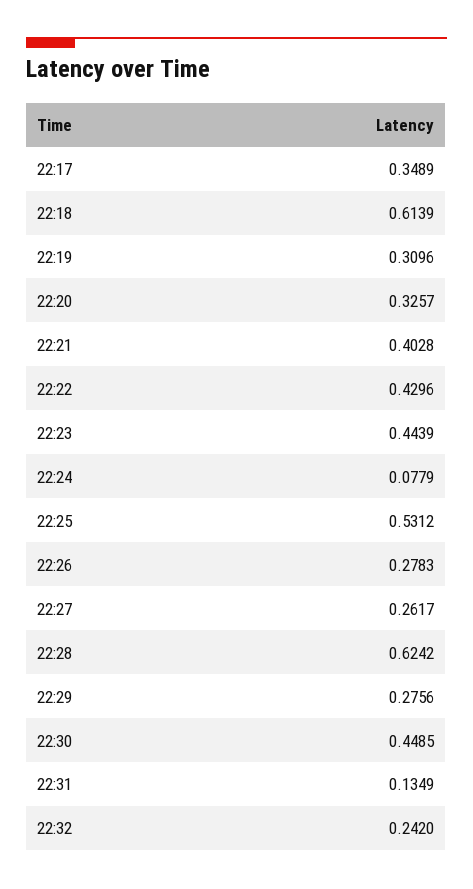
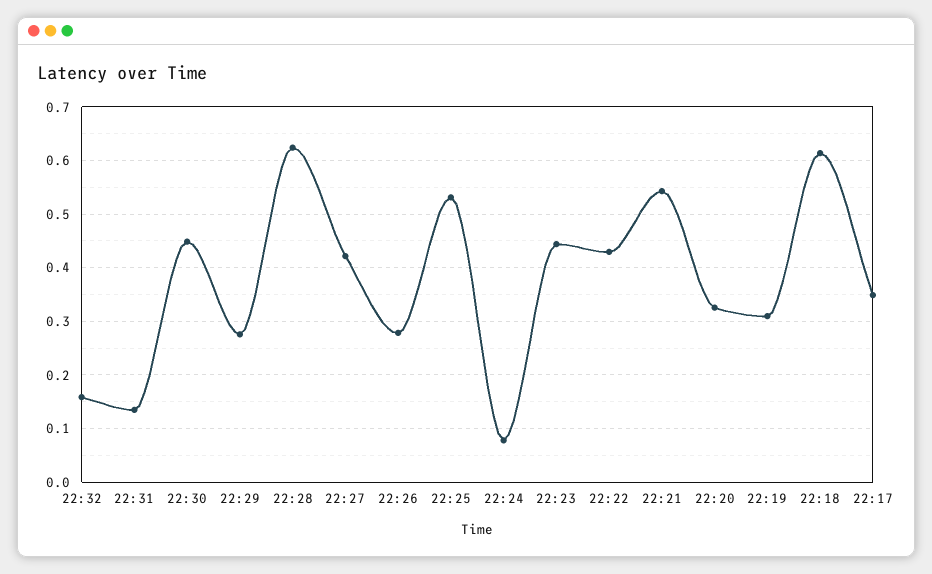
22:21: 0.4028 -> 0.54
22:27: 0.2617 -> 0.42
22:32: 0.242 -> 0.16

